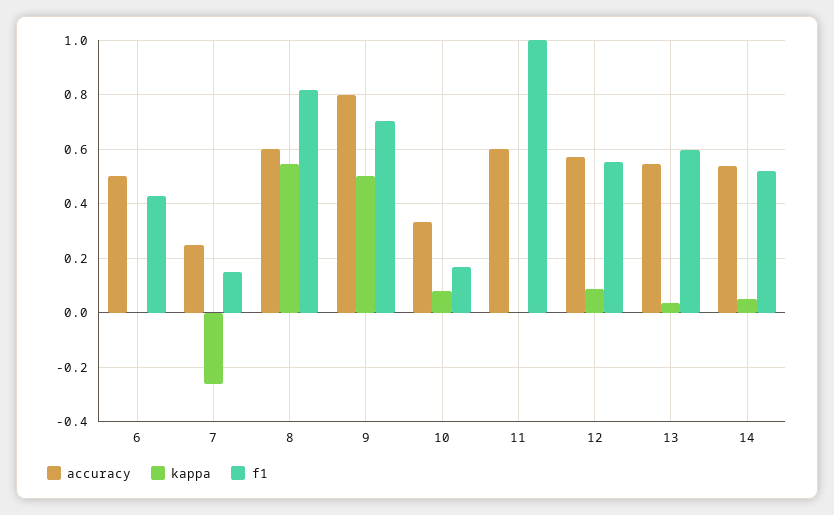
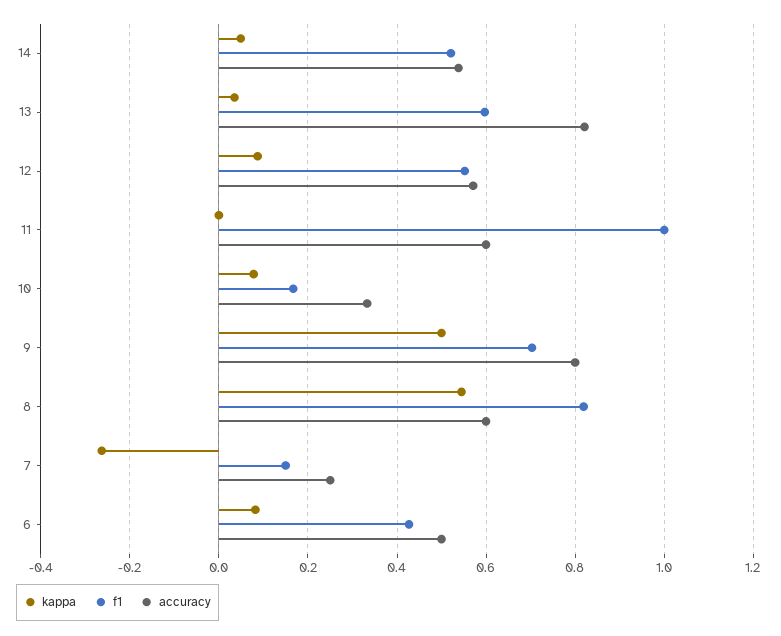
kappa, 6: 0 -> 0.08
accuracy, 13: 0.55 -> 0.82

